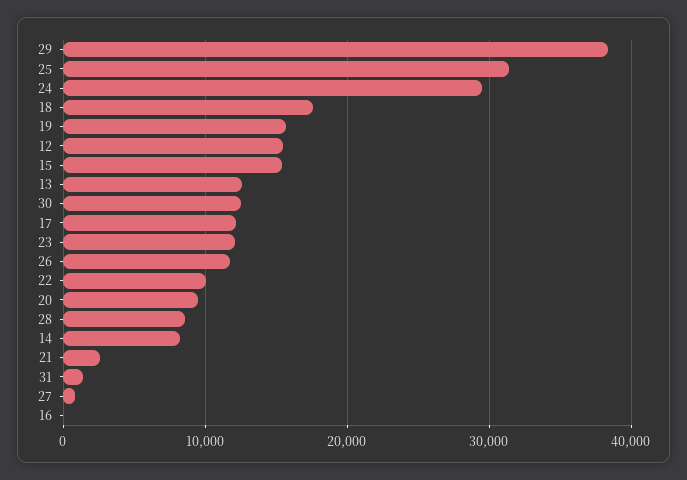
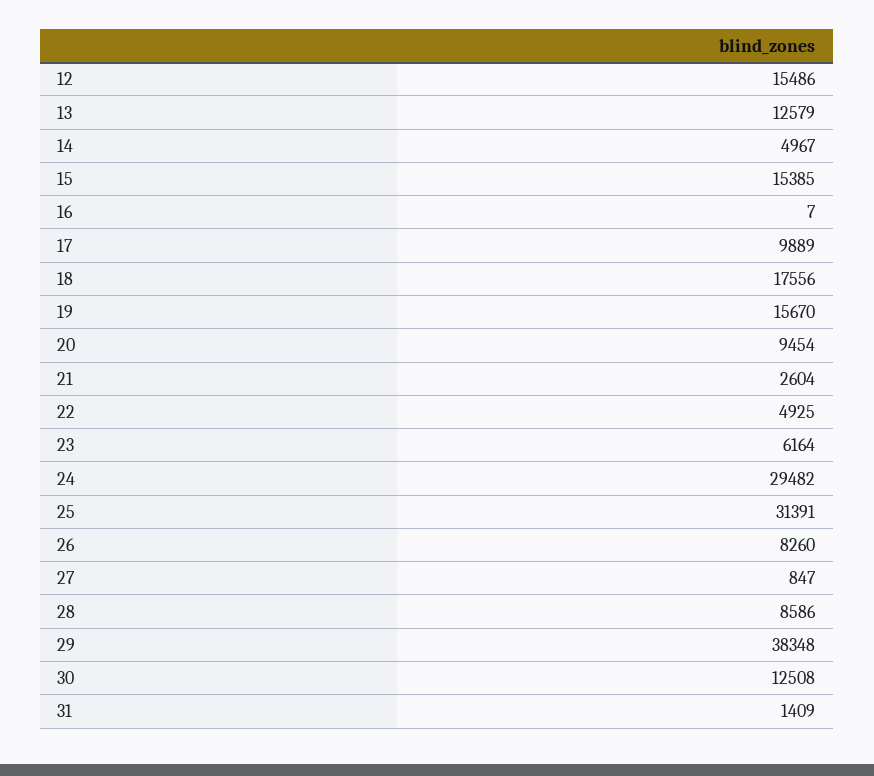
17: 12000 -> 9889
23: 12000 -> 6164
26: 12000 -> 8260
22: 10000 -> 4925
14: 8000 -> 4967

